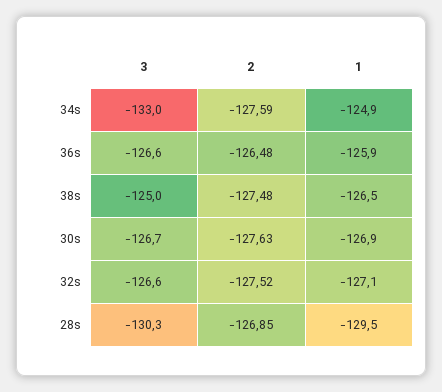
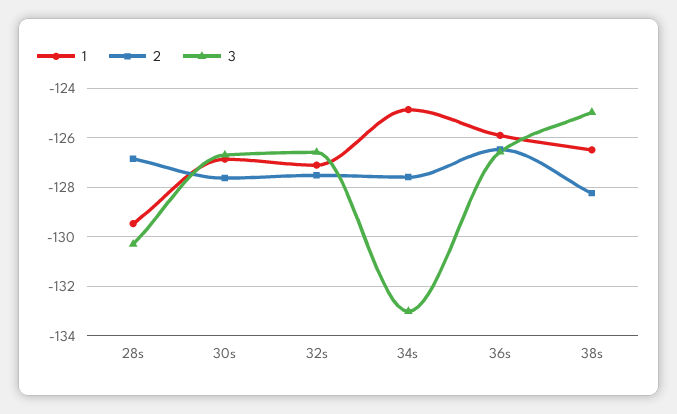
2, 38s: -127.48 -> -128.25

